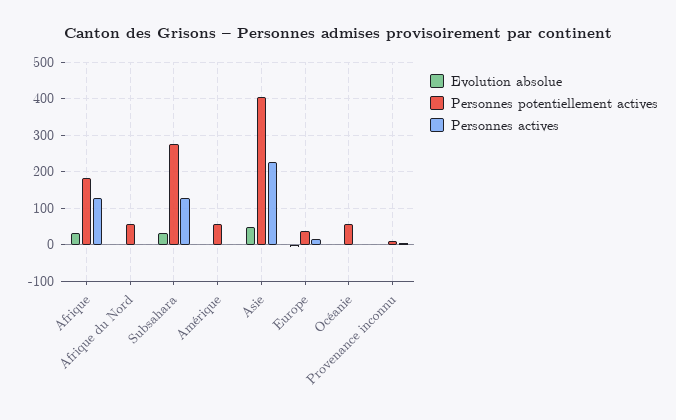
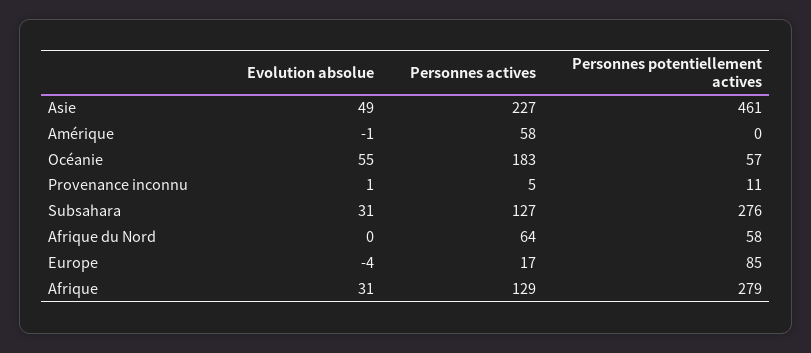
Personnes potentiellement actives, Afrique: 180 -> 279
Personnes actives, Afrique du Nord: 0 -> 64
Personnes potentiellement actives, Amérique: 60 -> 0
Personnes actives, Amérique: 0 -> 58
Personnes potentiellement actives, Asie: 400 -> 461
Personnes potentiellement actives, Europe: 40 -> 85
Evolution absolue, Océanie: 0 -> 55
Personnes actives, Océanie: 0 -> 183

